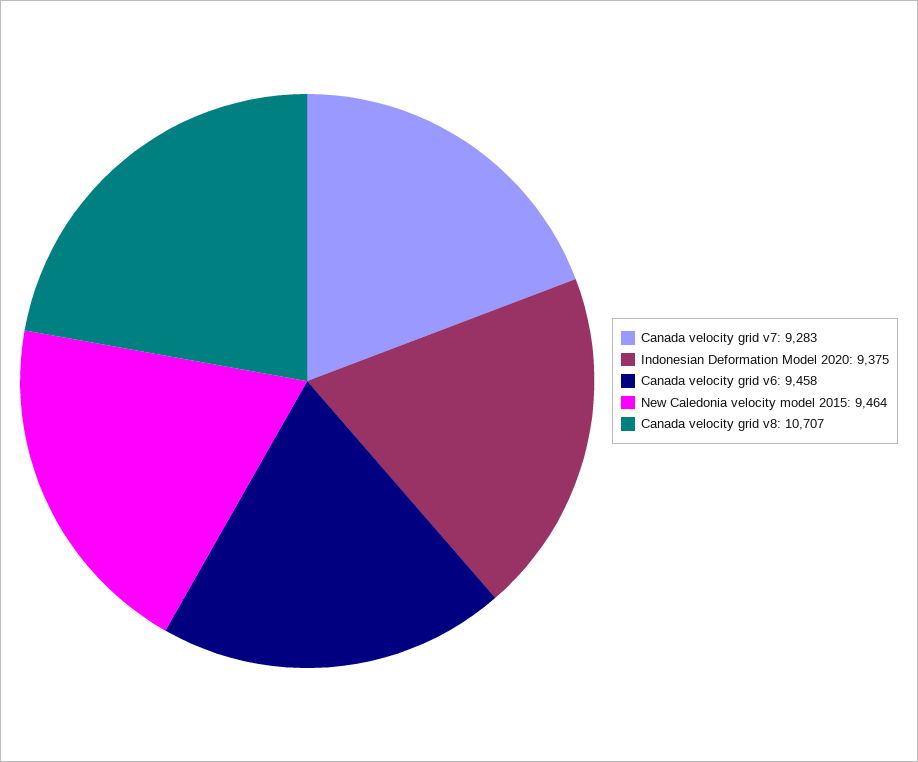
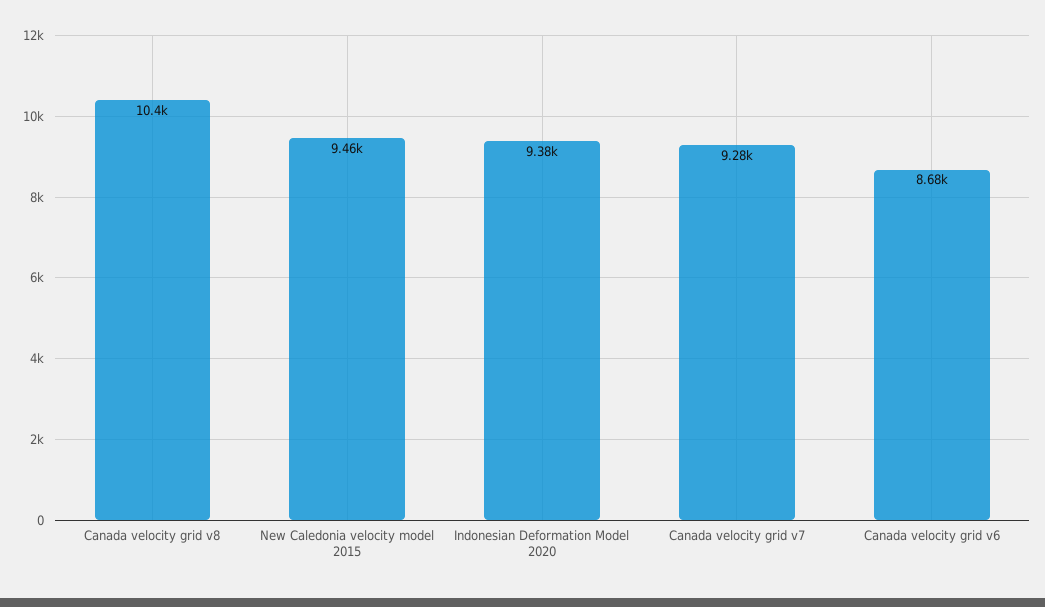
Canada velocity grid v6: 9458 -> 8680
Canada velocity grid v8: 10707 -> 10400

